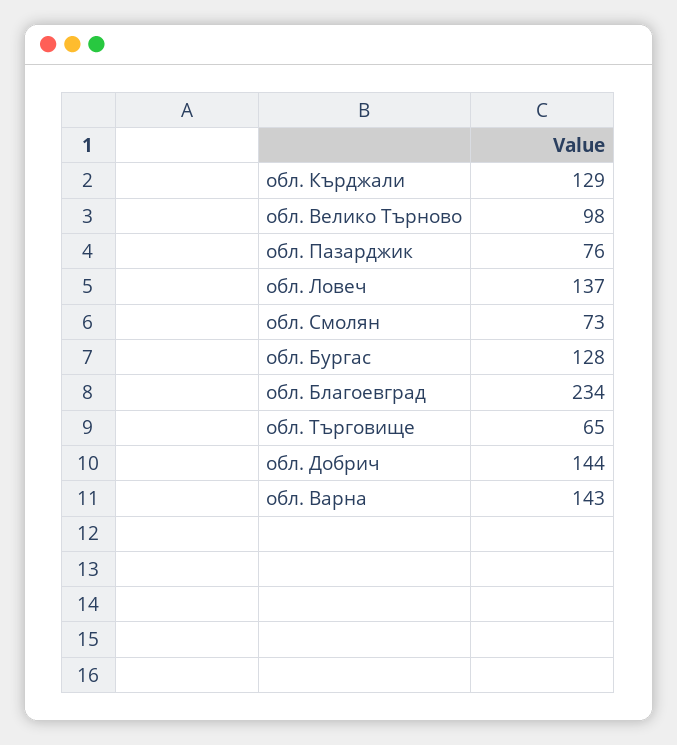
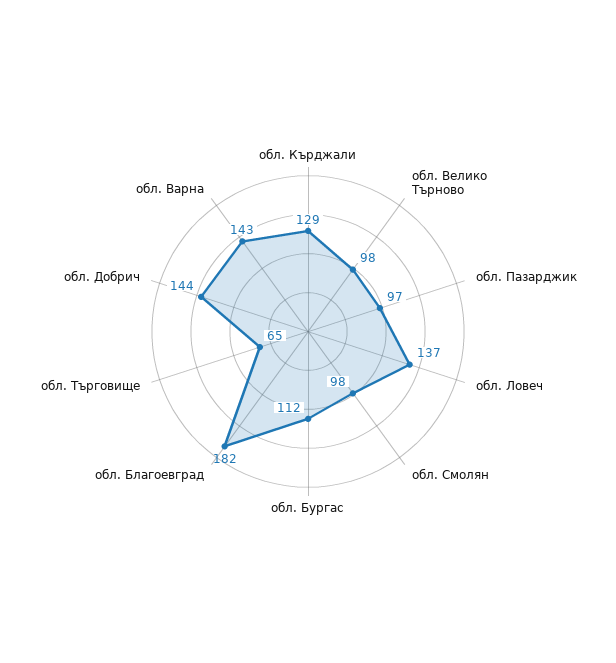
обл. Пазарджик: 76 -> 97
обл. Смолян: 73 -> 98
обл. Бургас: 128 -> 112
обл. Благоевград: 234 -> 182

